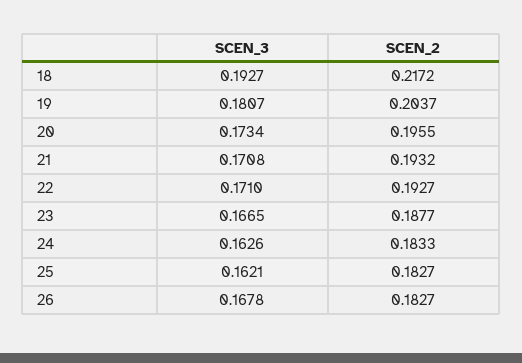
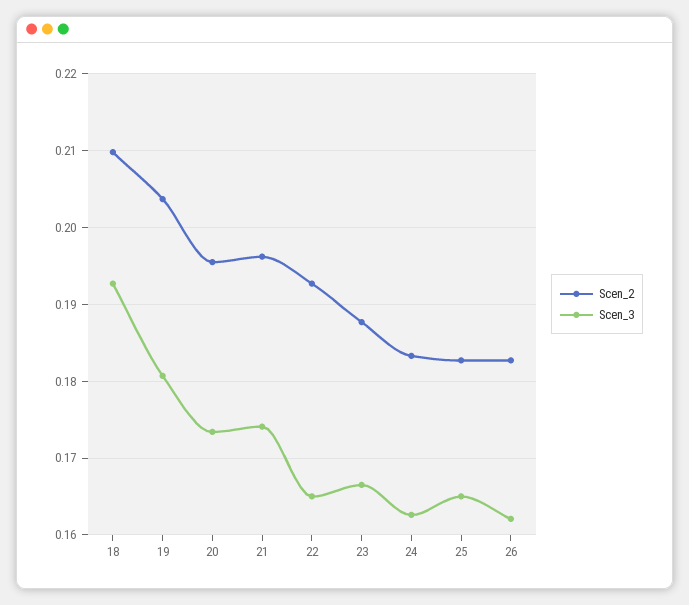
SCEN_2, 18: 0.2172 -> 0.21
SCEN_3, 21: 0.1708 -> 0.174
SCEN_2, 21: 0.1932 -> 0.196
SCEN_3, 22: 0.171 -> 0.165
SCEN_3, 25: 0.1621 -> 0.165
SCEN_3, 26: 0.1678 -> 0.162

